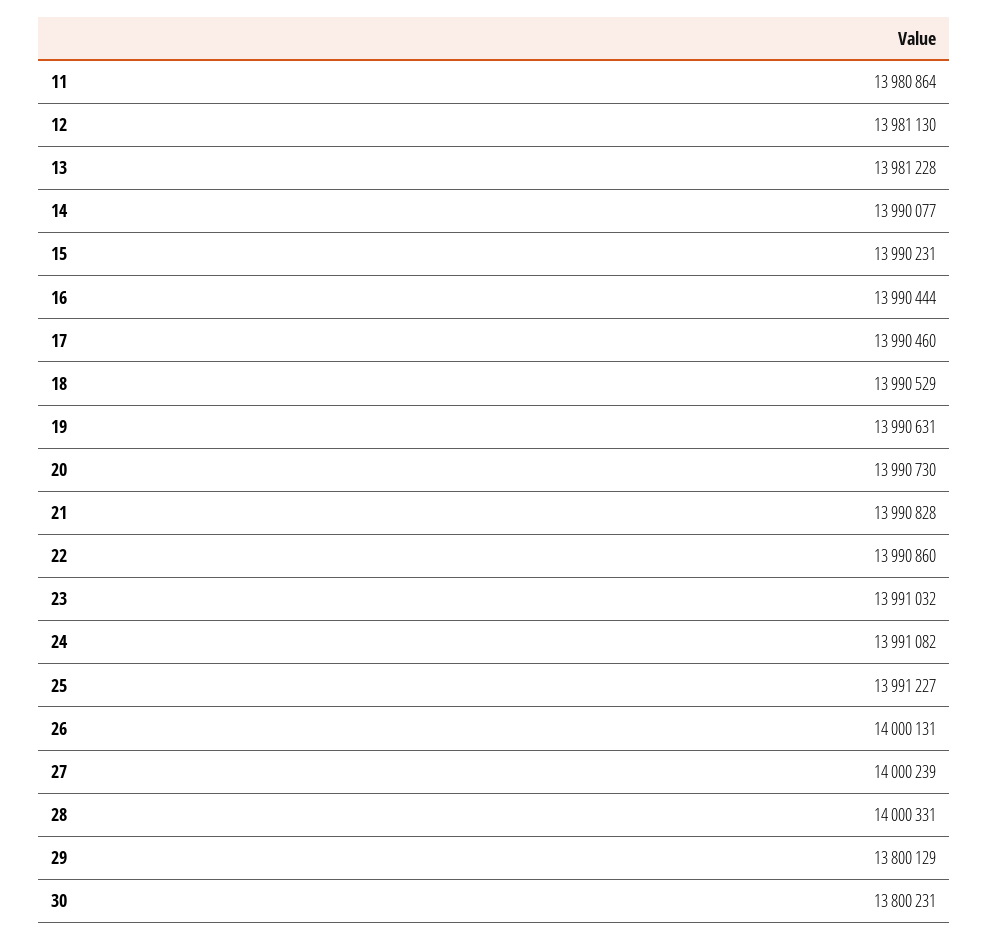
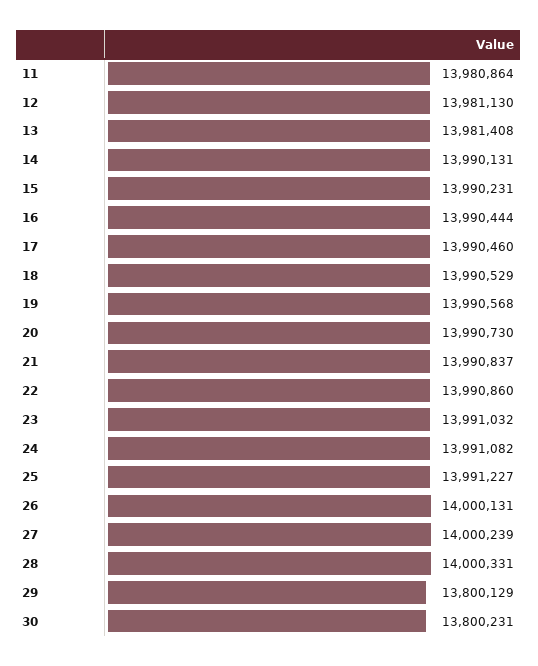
13: 13981228 -> 13981408
14: 13990077 -> 13990131
19: 13990631 -> 13990568
21: 13990828 -> 13990837

